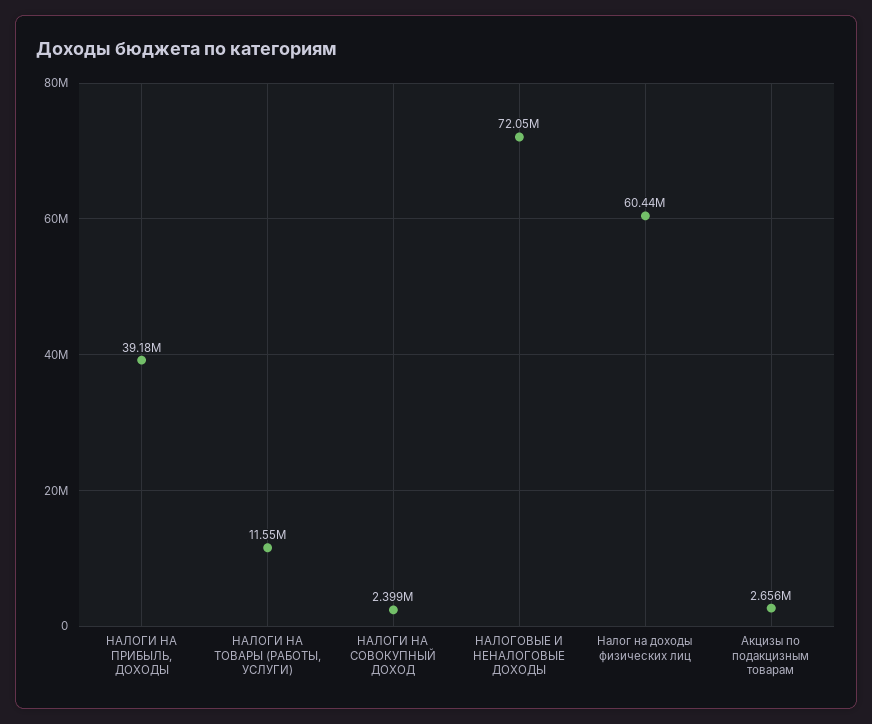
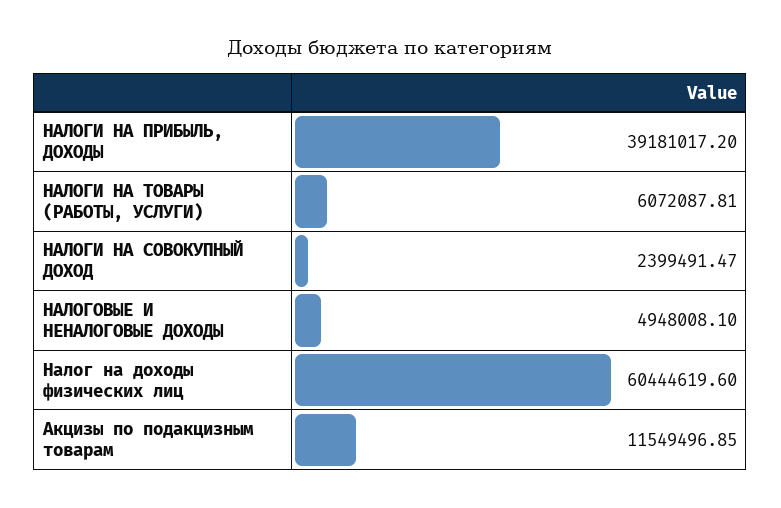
НАЛОГИ НА ТОВАРЫ (РАБОТЫ, УСЛУГИ): 11550000 -> 6072087.81
НАЛОГОВЫЕ И НЕНАЛОГОВЫЕ ДОХОДЫ: 72050000 -> 4948008.1
Акцизы по подакцизным товарам: 2656000 -> 11549496.85

